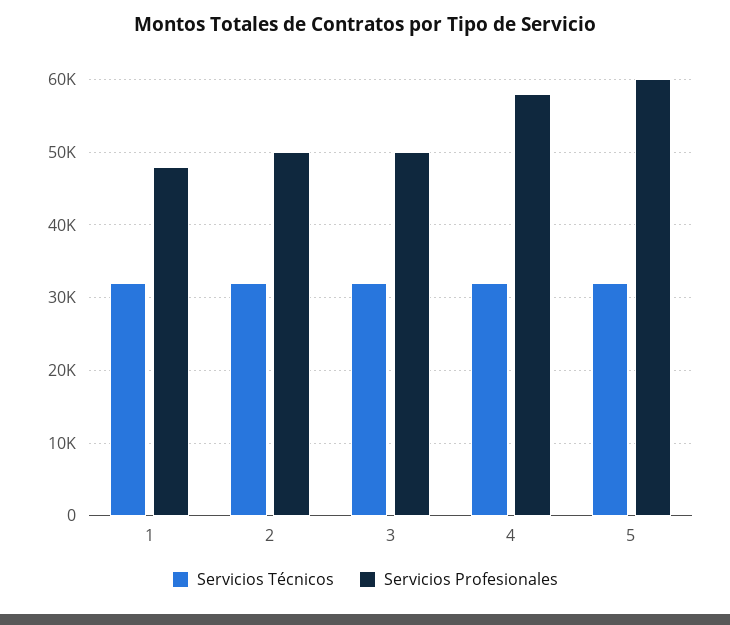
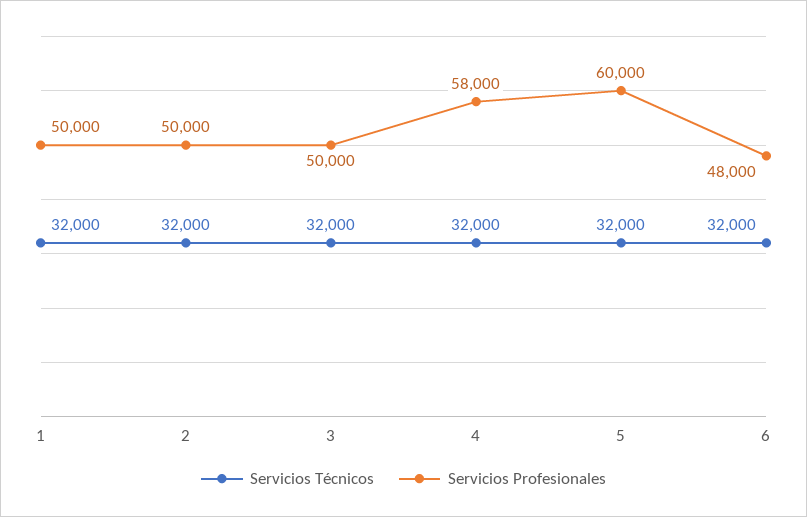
Servicios Profesionales, 1: 48000 -> 50000
Servicios Técnicos, 6: none -> 32000
Servicios Profesionales, 6: none -> 48000

